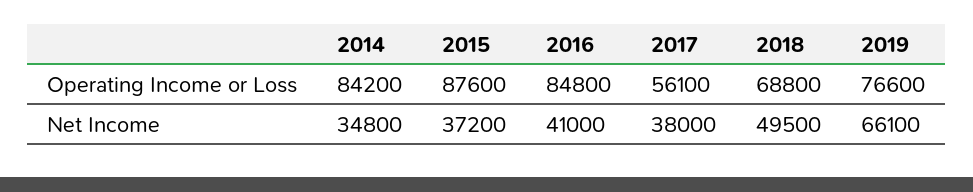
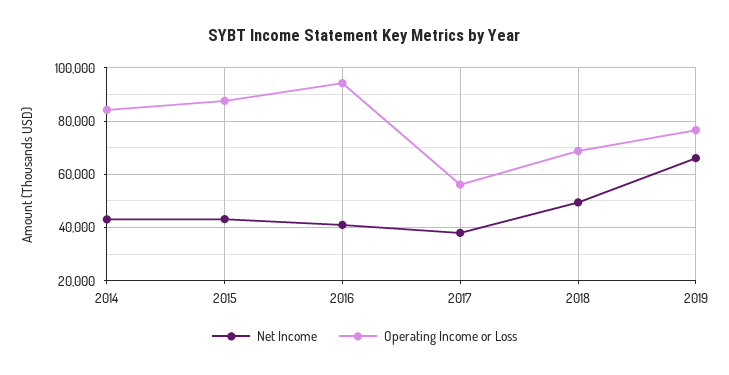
Operating Income or Loss, 2016: 84800 -> 95000
Net Income, 2014: 34800 -> 42500
Net Income, 2015: 37200 -> 42500

